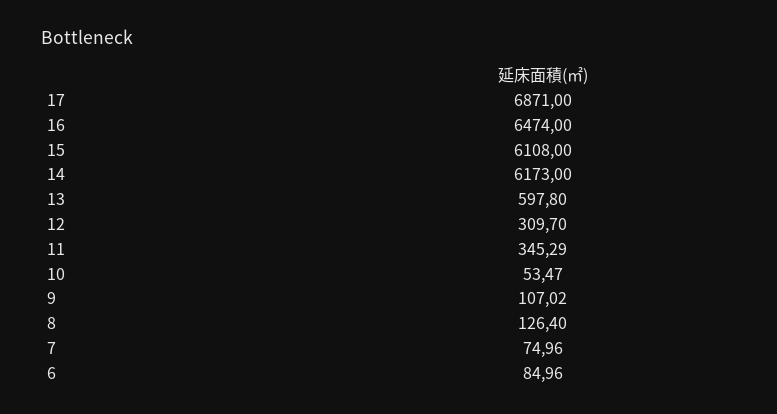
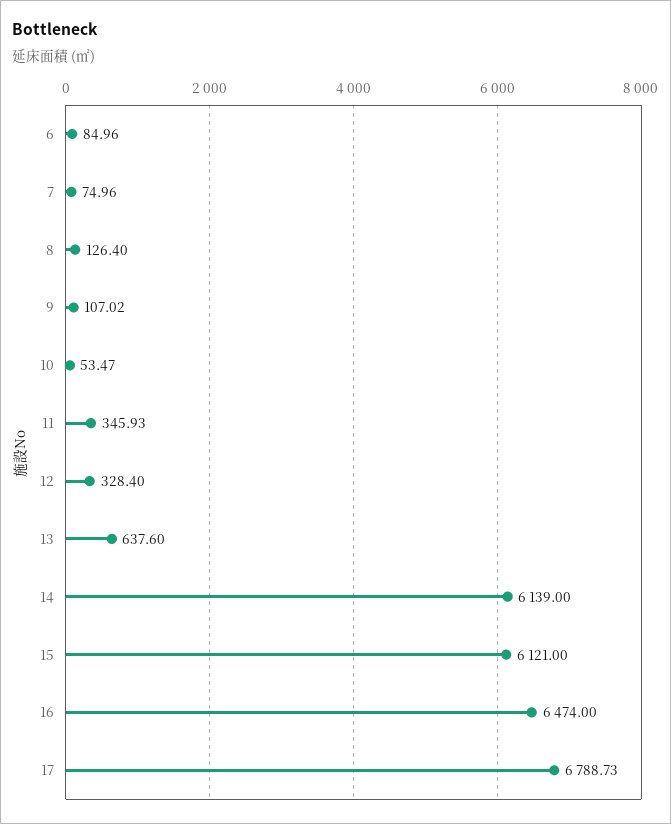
17: 6871 -> 6788.73
15: 6108 -> 6121
14: 6173 -> 6139
13: 597.8 -> 637.6
12: 309.7 -> 328.4
11: 345.29 -> 345.93

